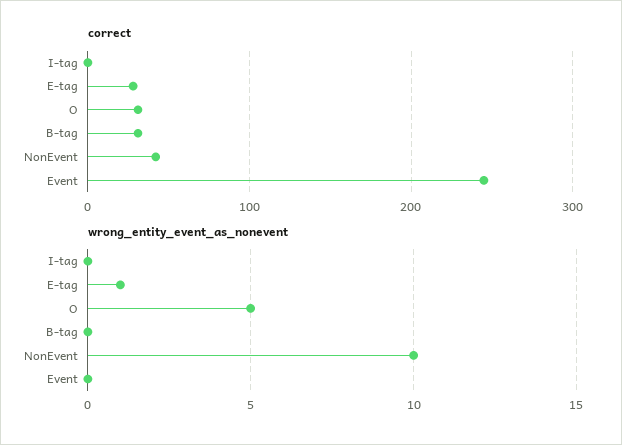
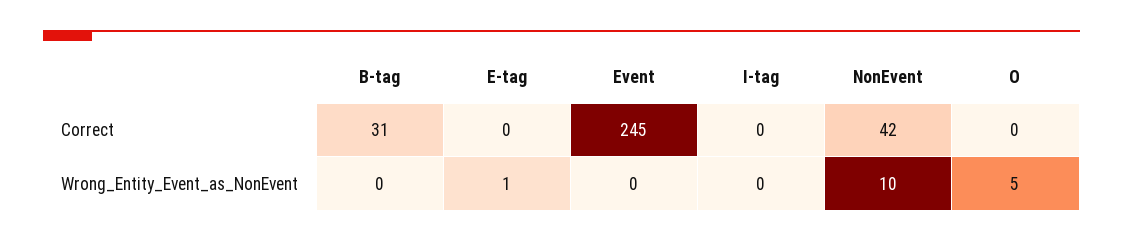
correct, E-tag: 30 -> 0
correct, O: 30 -> 0

